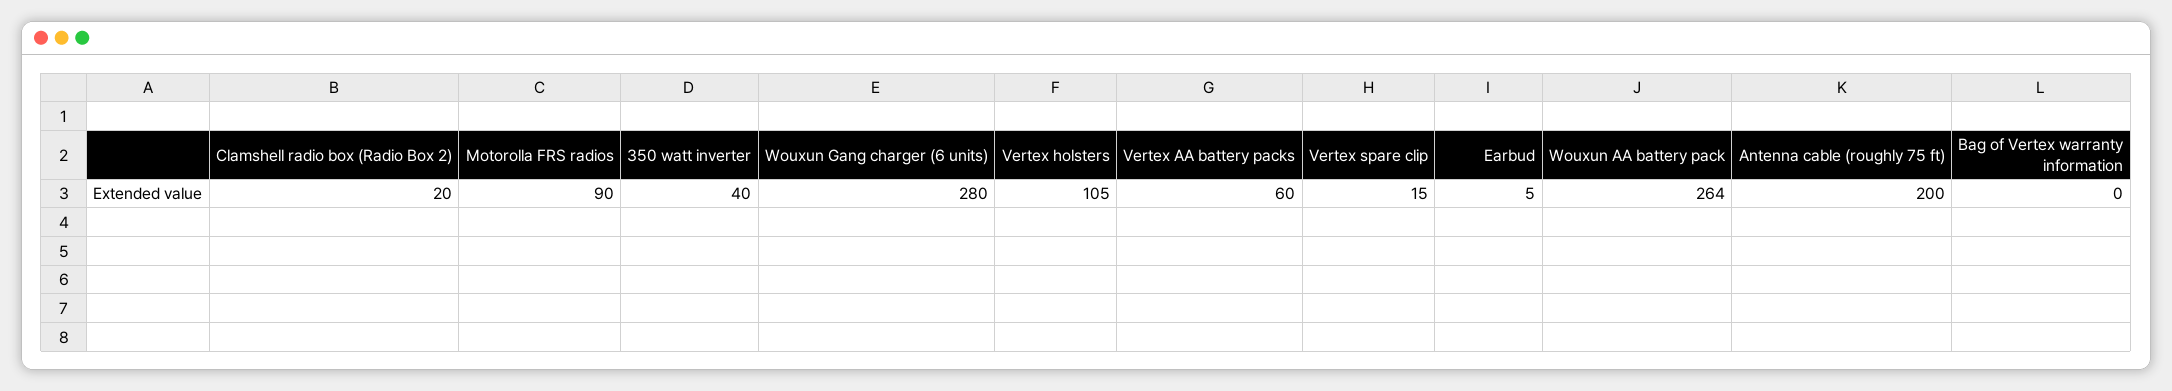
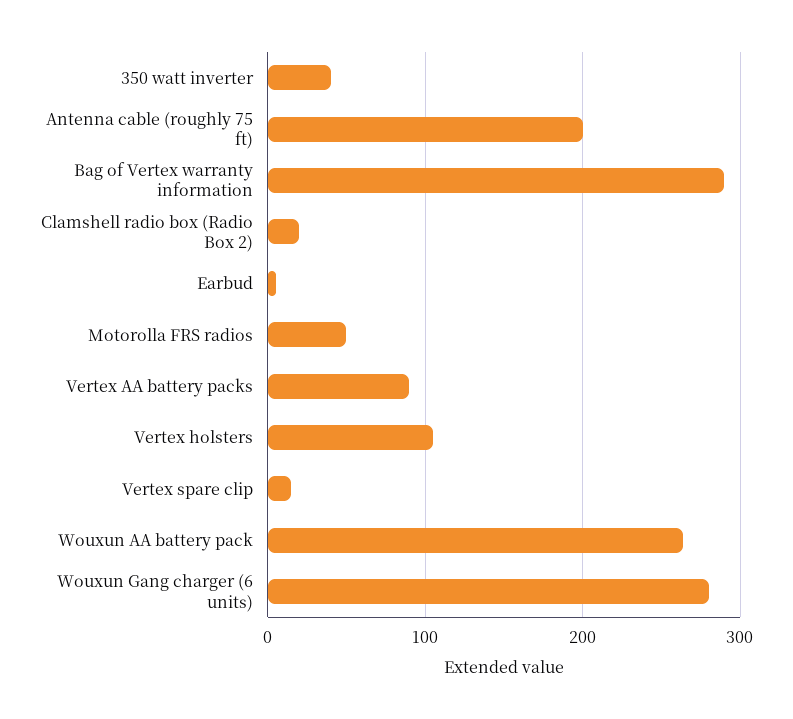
Motorolla FRS radios: 90 -> 50
Vertex AA battery packs: 60 -> 90
Bag of Vertex warranty information: 0 -> 290

